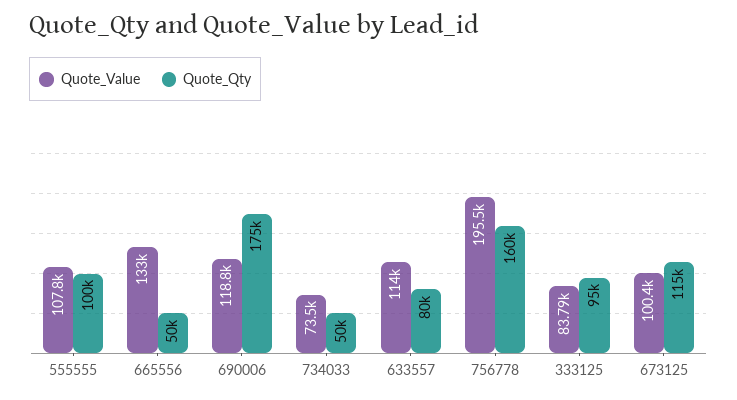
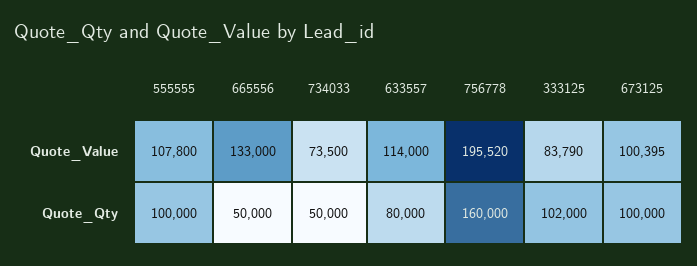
Quote_Value, 690006: 118800 -> none
Quote_Qty, 690006: 175000 -> none
Quote_Qty, 333125: 95000 -> 102000
Quote_Qty, 673125: 115000 -> 100000

